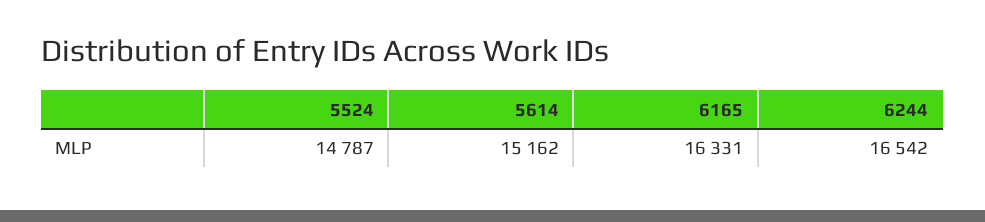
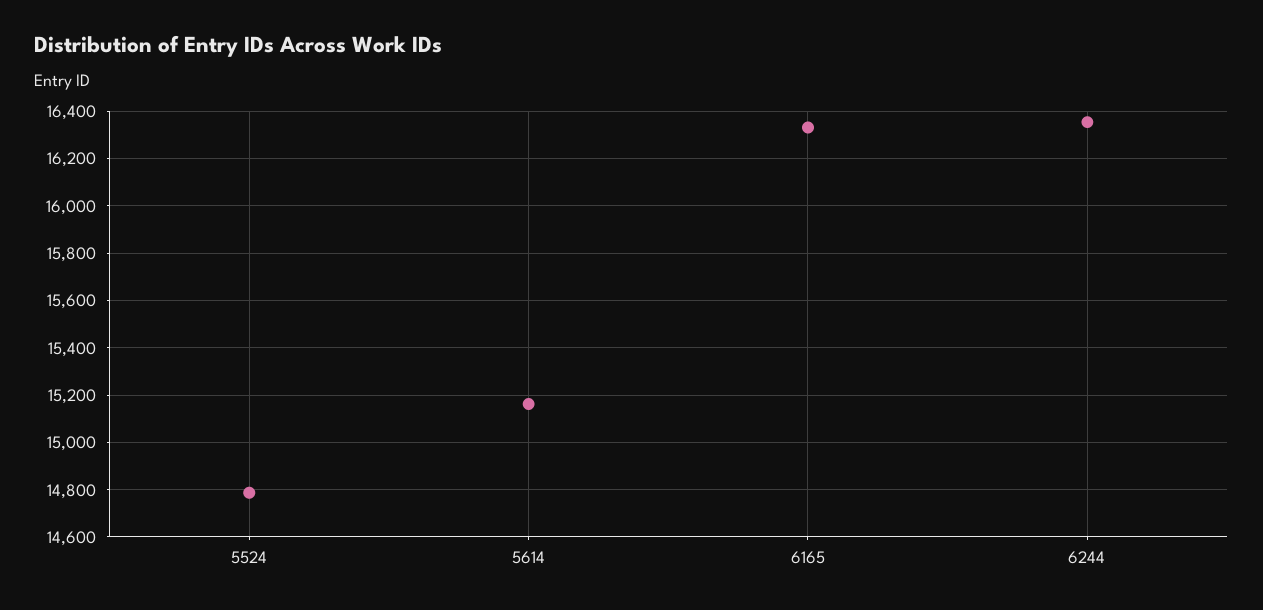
6244: 16542 -> 16350

